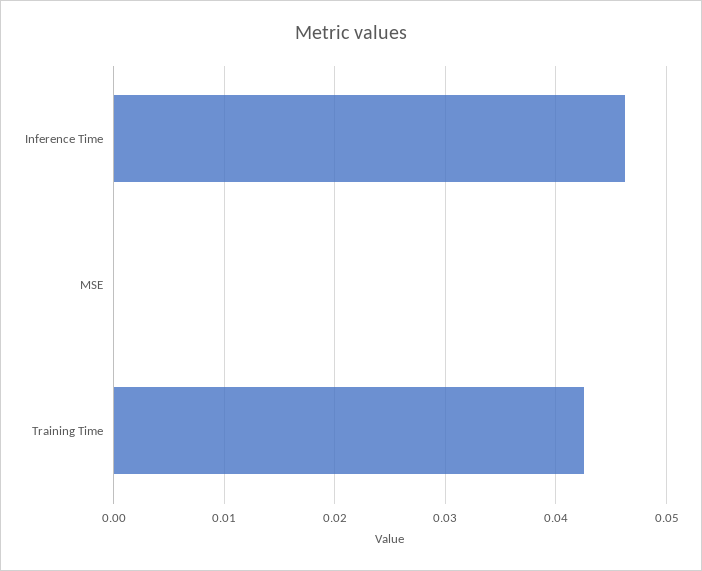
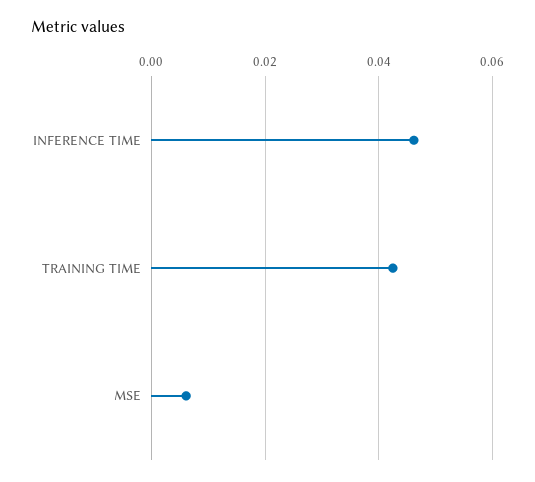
MSE: 0 -> 0.006

